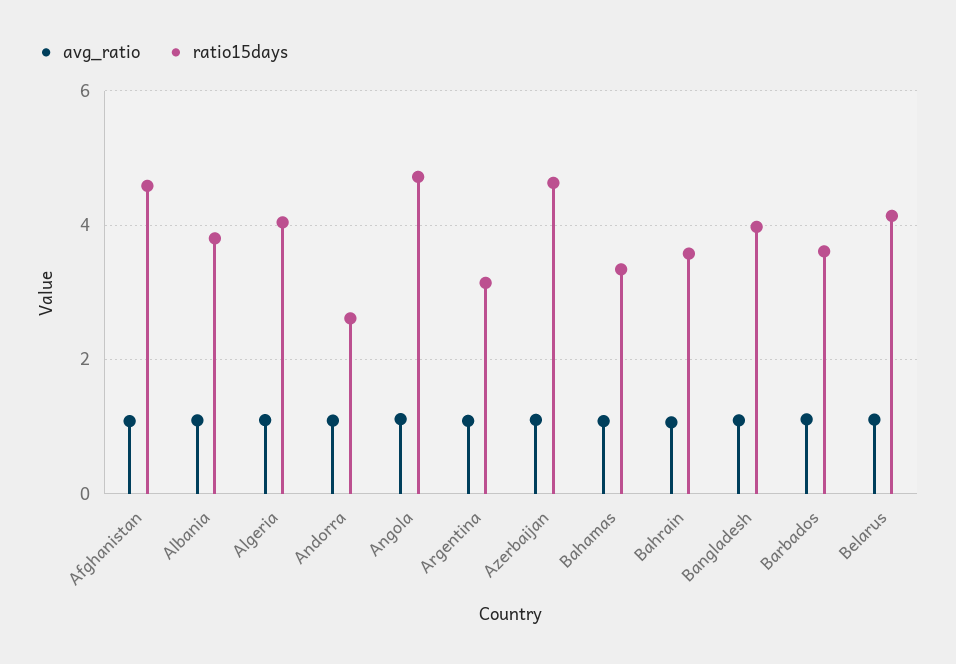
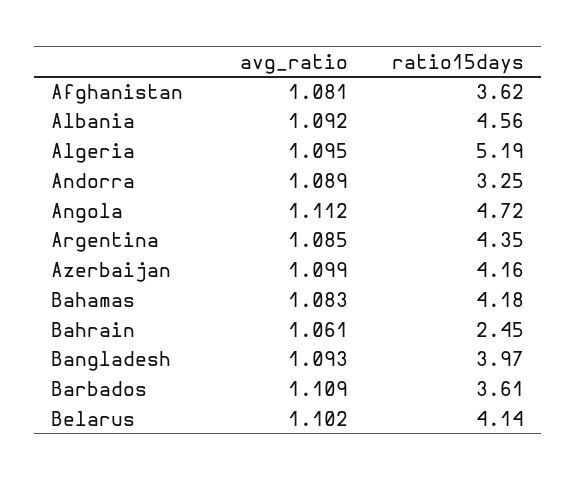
ratio15days, Afghanistan: 4.6 -> 3.62
ratio15days, Albania: 3.8 -> 4.56
ratio15days, Algeria: 4 -> 5.19
ratio15days, Andorra: 2.6 -> 3.25
ratio15days, Argentina: 3.2 -> 4.35
ratio15days, Azerbaijan: 4.6 -> 4.16
ratio15days, Bahamas: 3.4 -> 4.18
ratio15days, Bahrain: 3.6 -> 2.45

